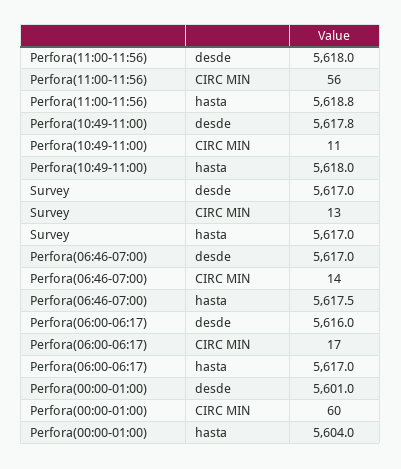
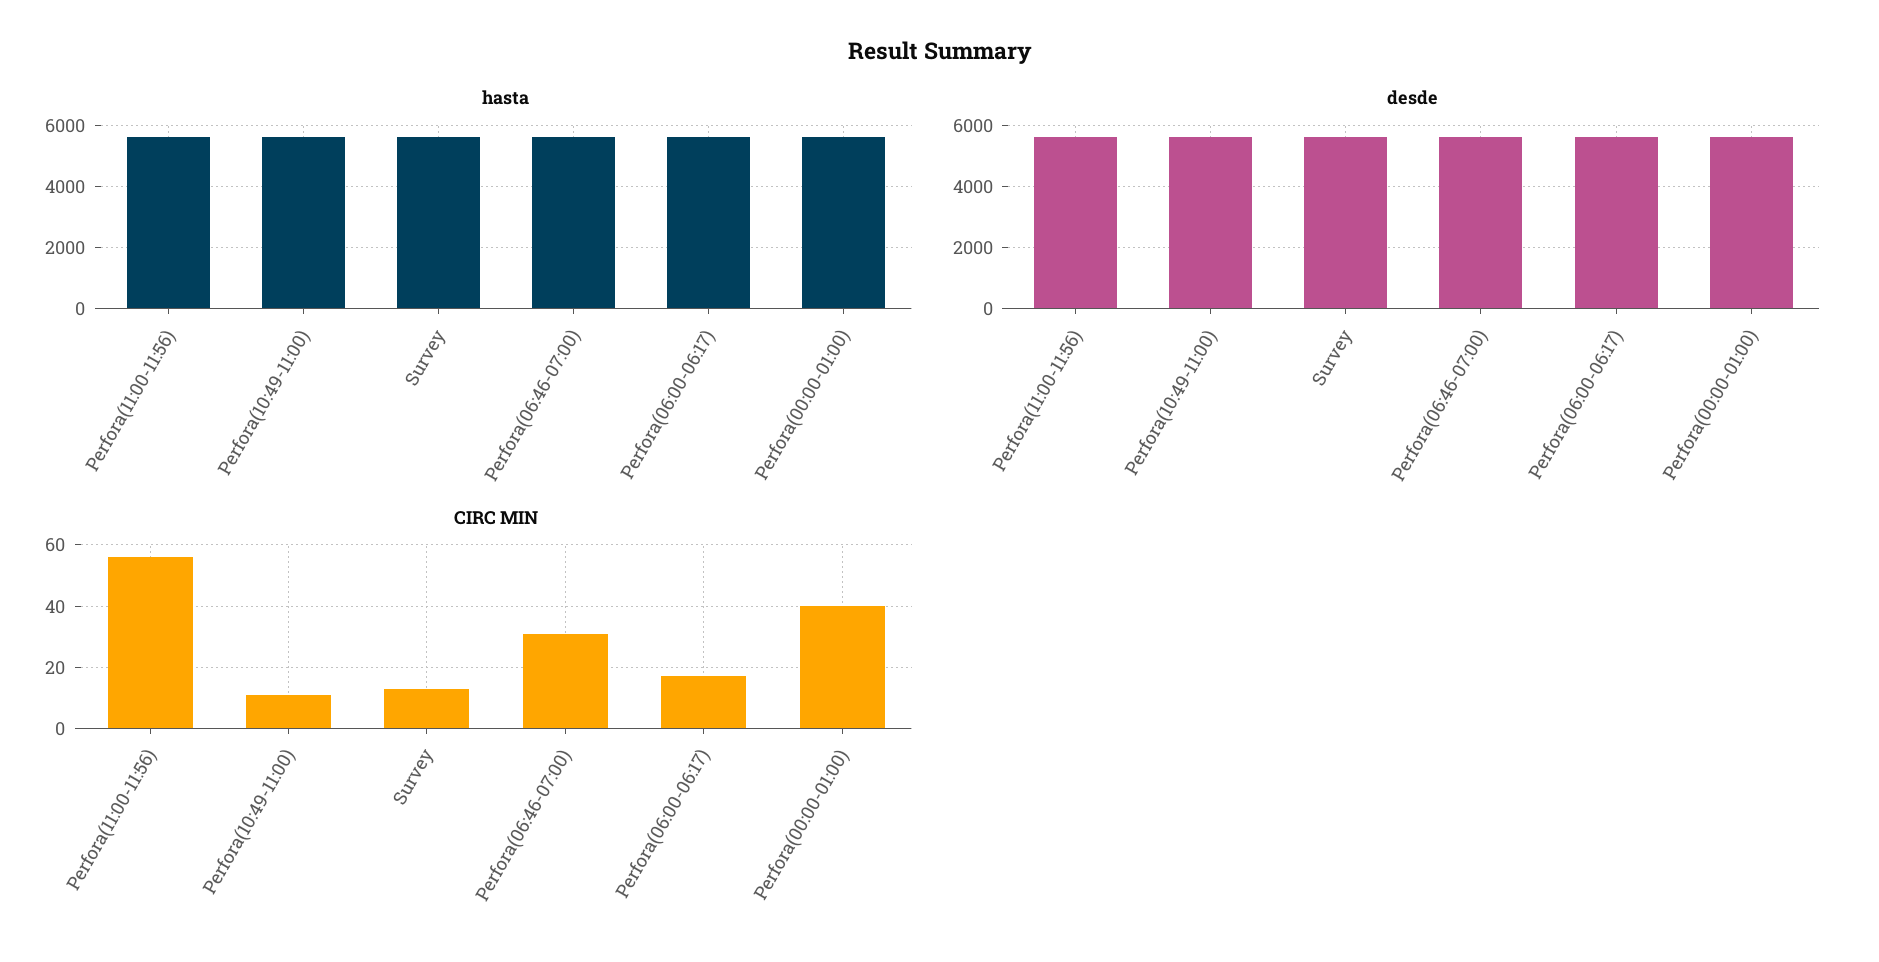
CIRC MIN, Perfora(06:46-07:00): 14 -> 30
CIRC MIN, Perfora(00:00-01:00): 60 -> 40

